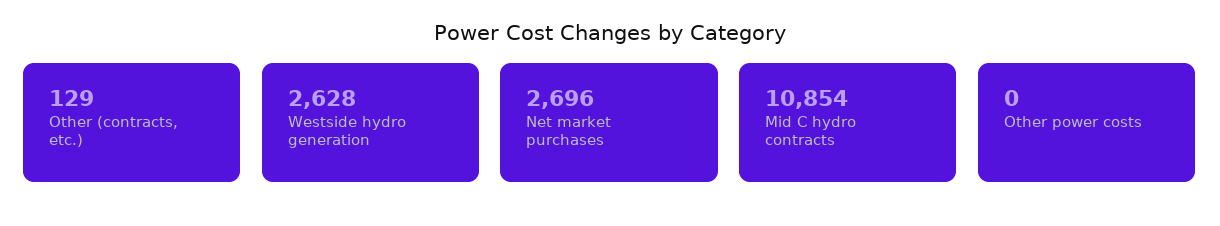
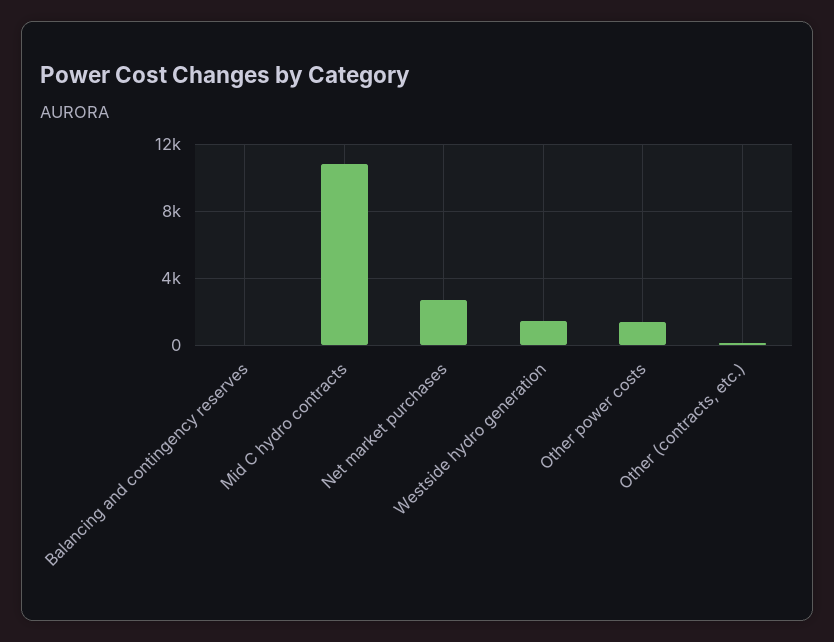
Westside hydro generation: 2628 -> 1500
Other power costs: 0 -> 1500
Balancing and contingency reserves: none -> 0

